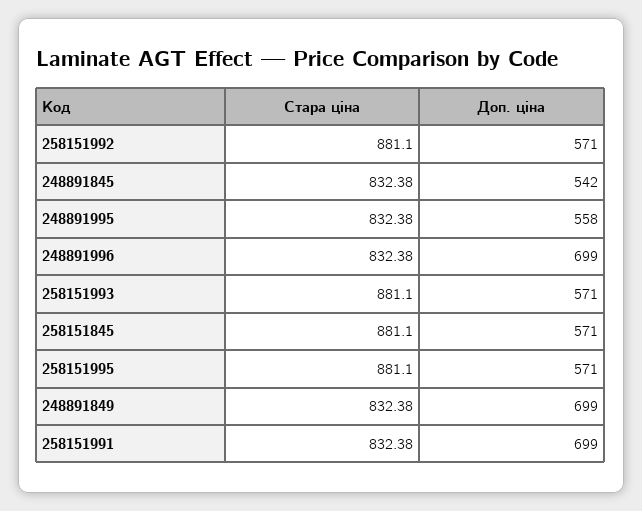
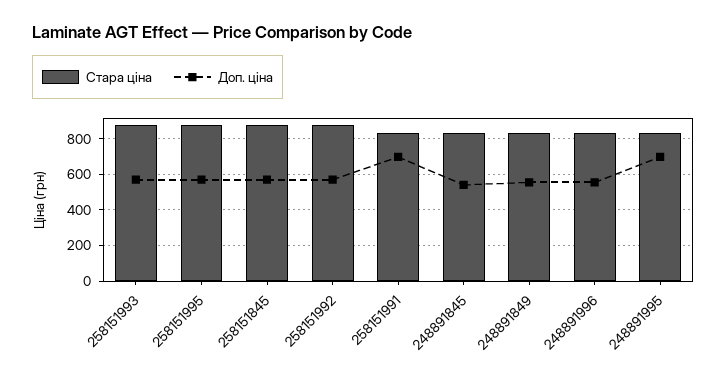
Доп. ціна, 248891995: 558 -> 700
Доп. ціна, 248891996: 699 -> 550
Доп. ціна, 248891849: 699 -> 550

